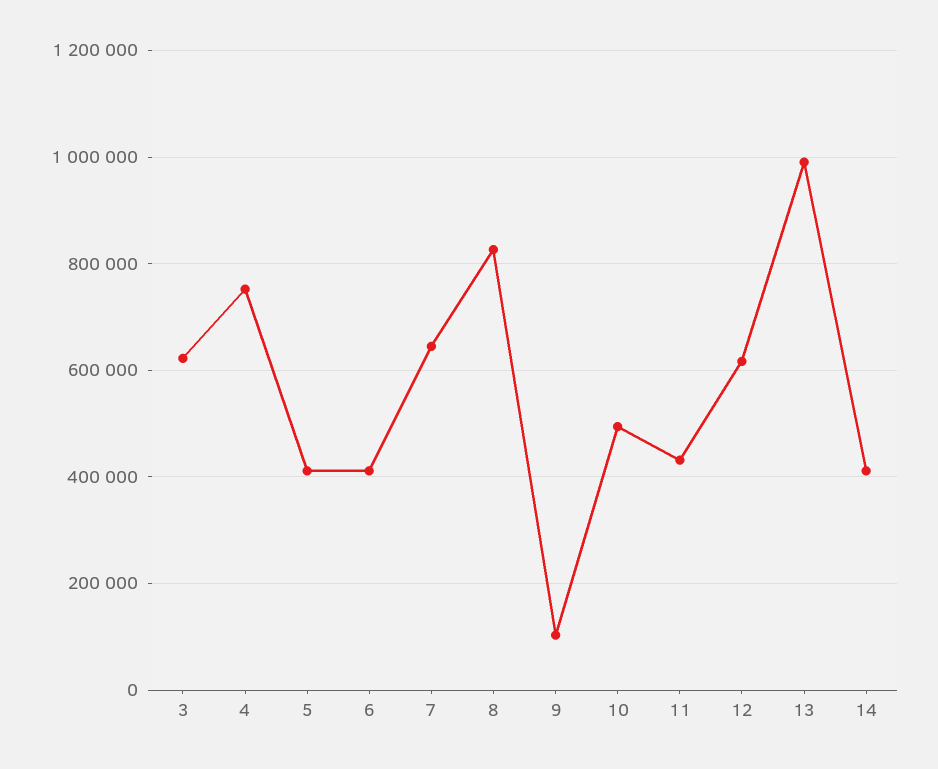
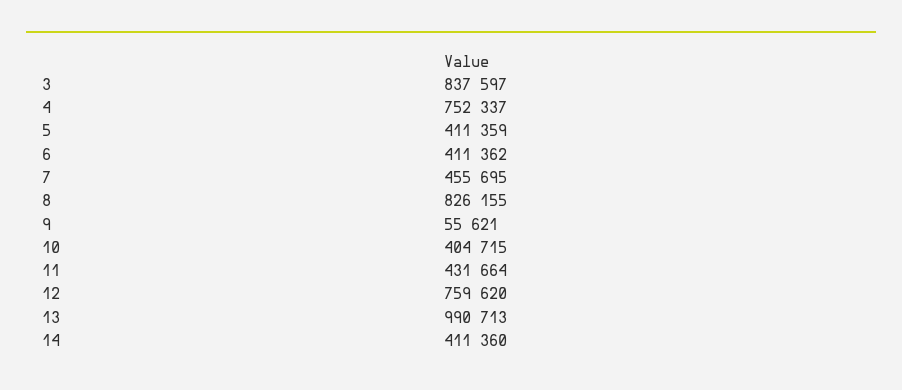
3: 620000 -> 837597
7: 640000 -> 455695
9: 100000 -> 55621
10: 500000 -> 404715
12: 620000 -> 759620

